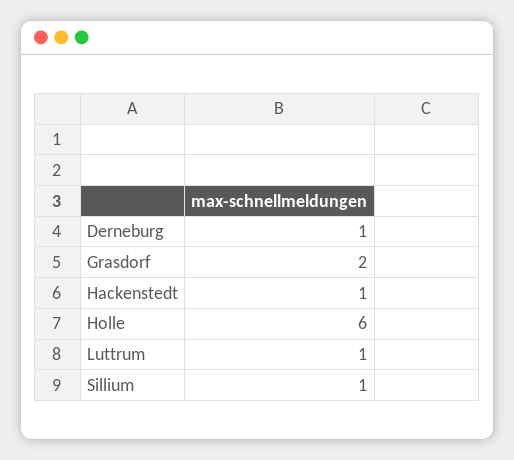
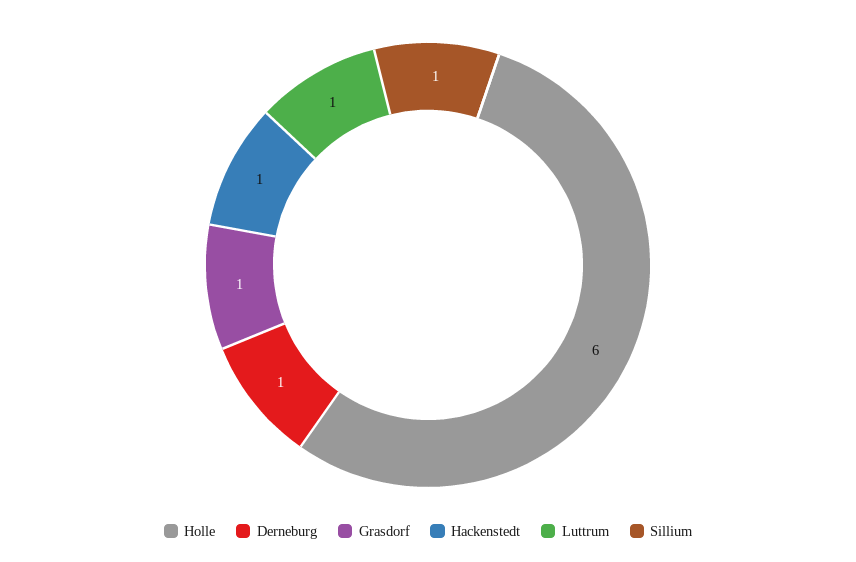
Grasdorf: 2 -> 1

